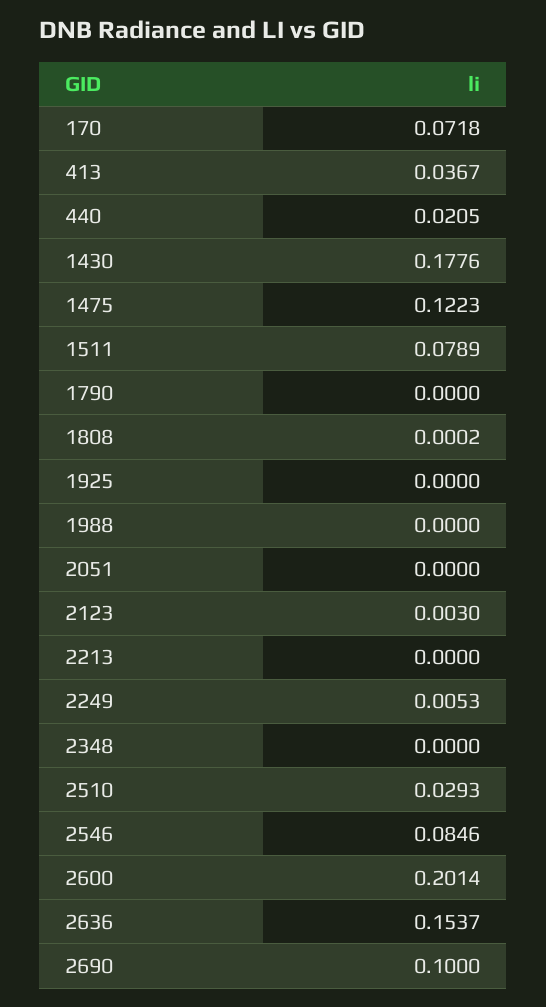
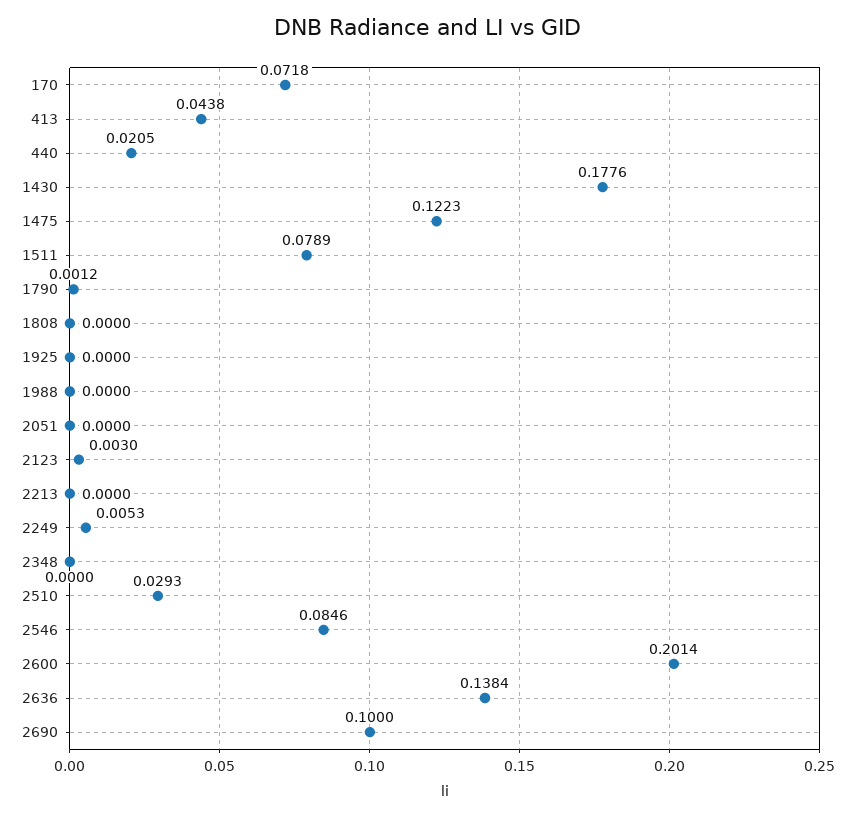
413: 0.0367 -> 0.0438
1790: 0 -> 0.0012
1808: 0.0002 -> 0
2636: 0.1537 -> 0.1384

